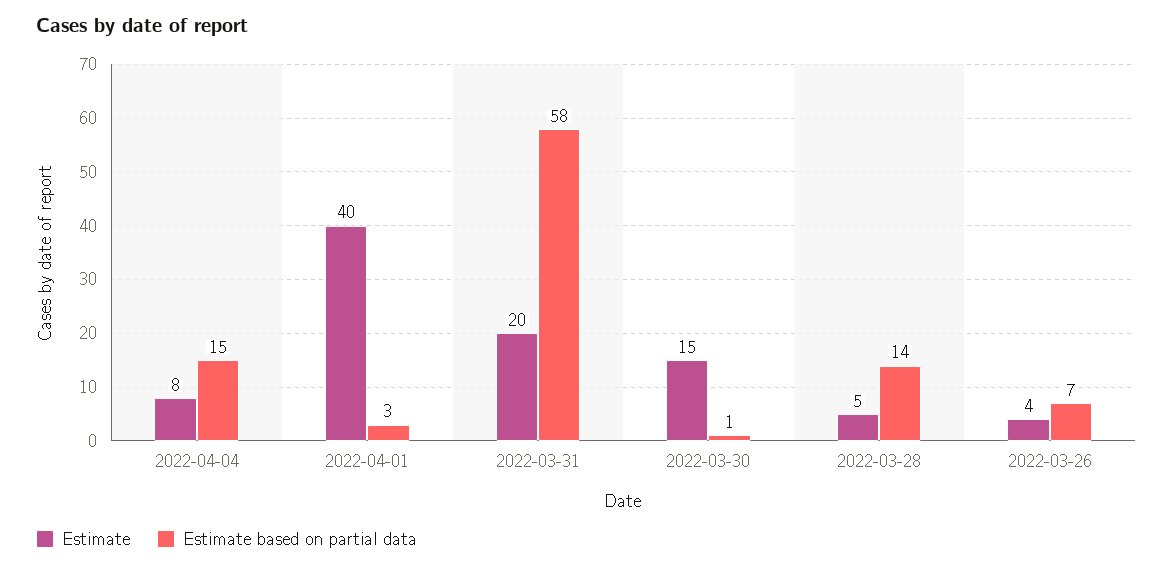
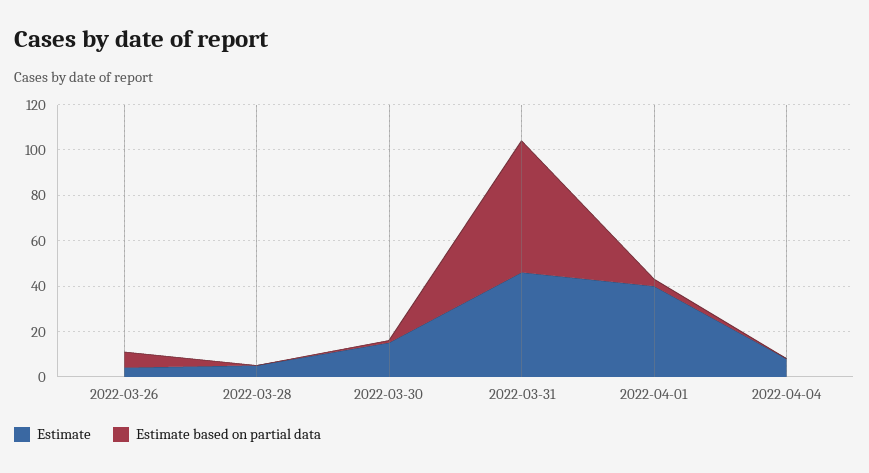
Estimate based on partial data, 2022-04-04: 15 -> 0
Estimate, 2022-03-31: 20 -> 45
Estimate based on partial data, 2022-03-28: 14 -> 0

